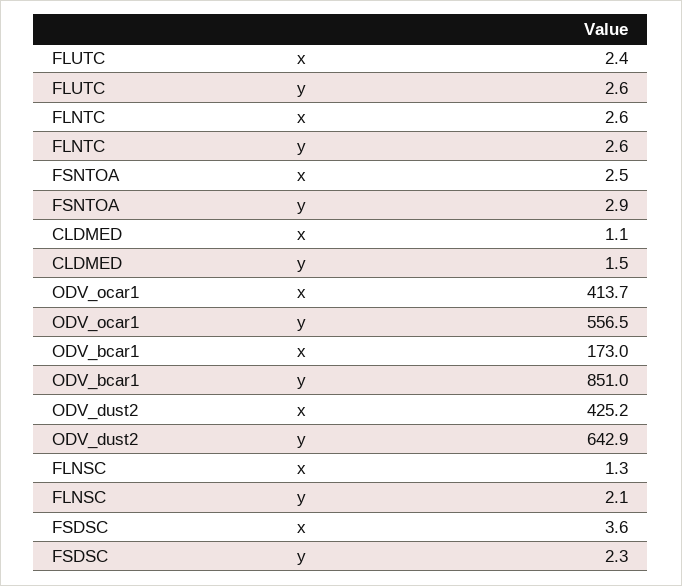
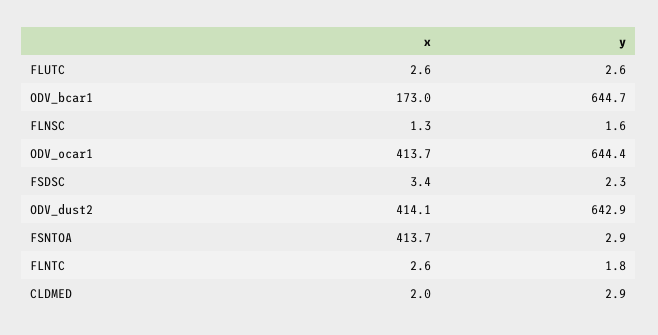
FLUTC, x: 2.4 -> 2.6
FLNTC, y: 2.6 -> 1.8
FSNTOA, x: 2.5 -> 413.7
CLDMED, x: 1.1 -> 2
CLDMED, y: 1.5 -> 2.9
ODV_ocar1, y: 556.5 -> 644.4
ODV_bcar1, y: 851 -> 644.7
ODV_dust2, x: 425.2 -> 414.1
FLNSC, y: 2.1 -> 1.6
FSDSC, x: 3.6 -> 3.4

